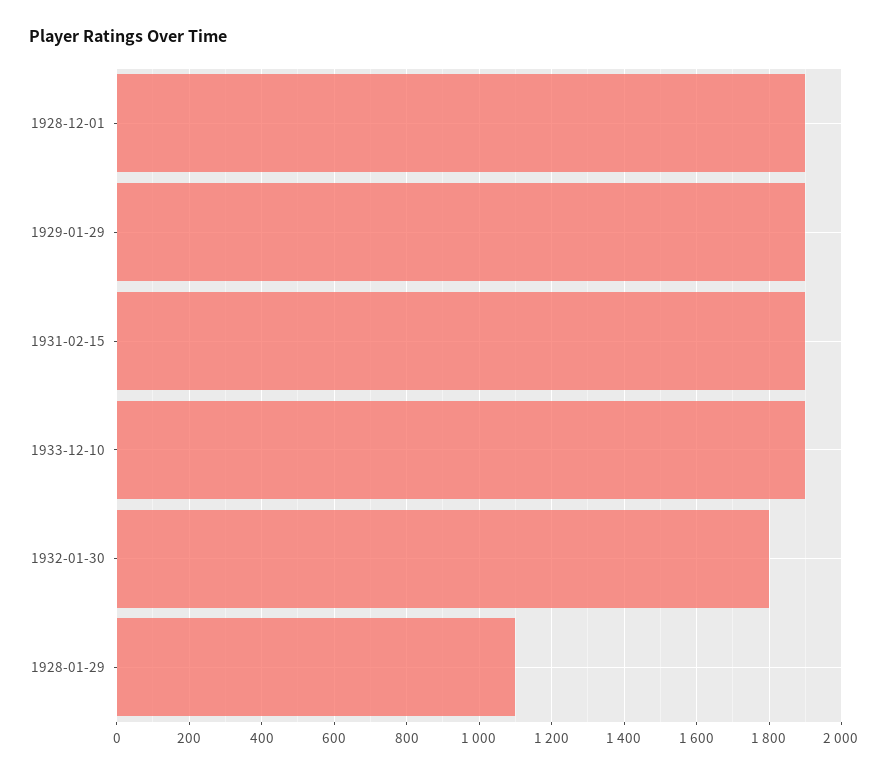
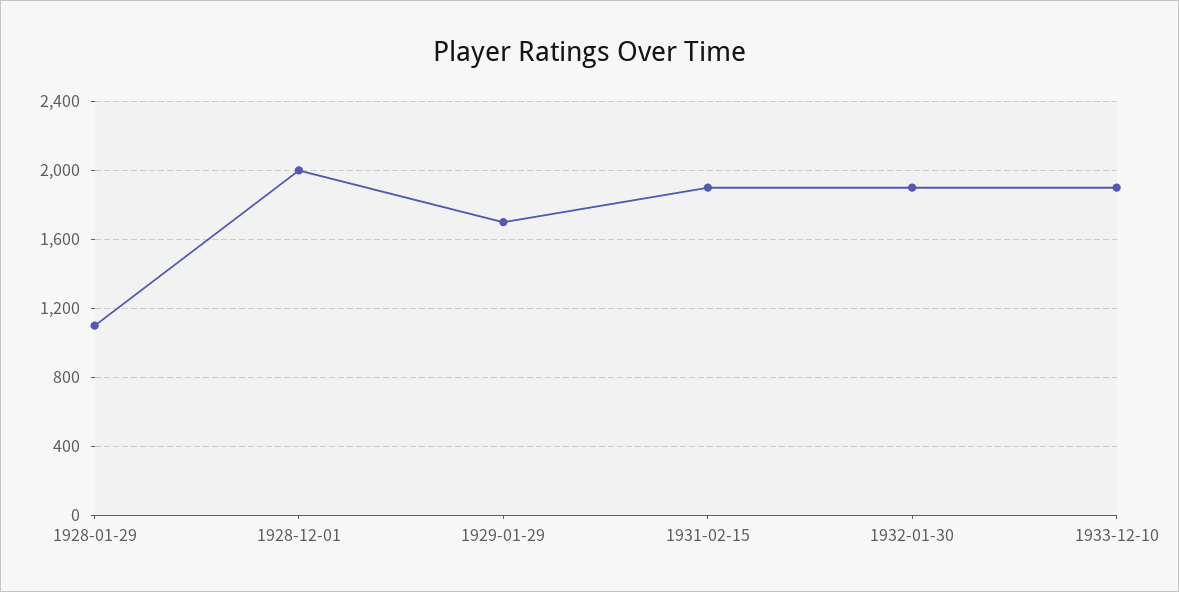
1928-12-01: 1900 -> 2000
1929-01-29: 1900 -> 1700
1932-01-30: 1800 -> 1900

